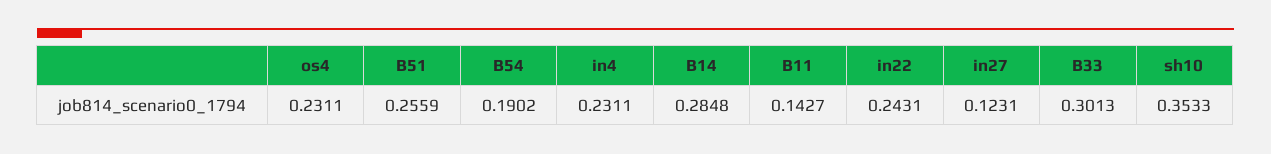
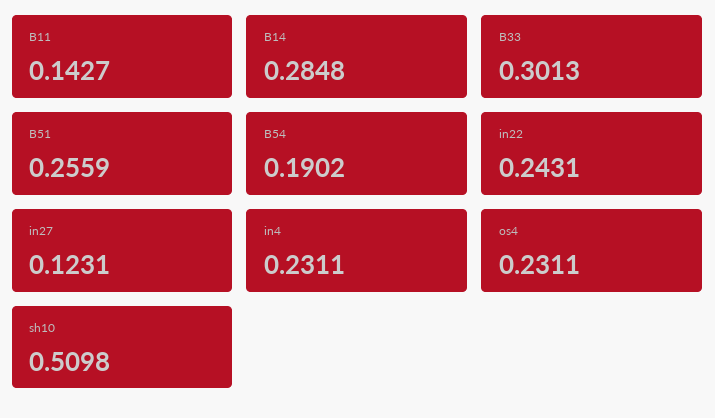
sh10: 0.3533 -> 0.5098

